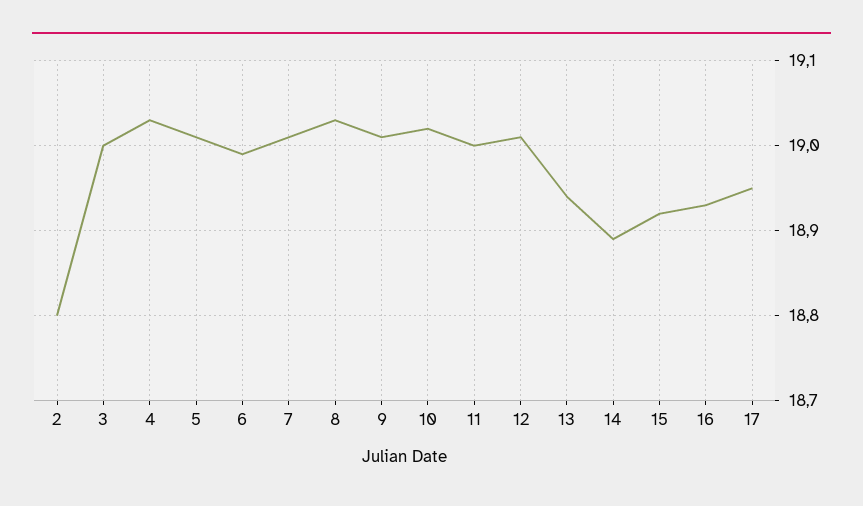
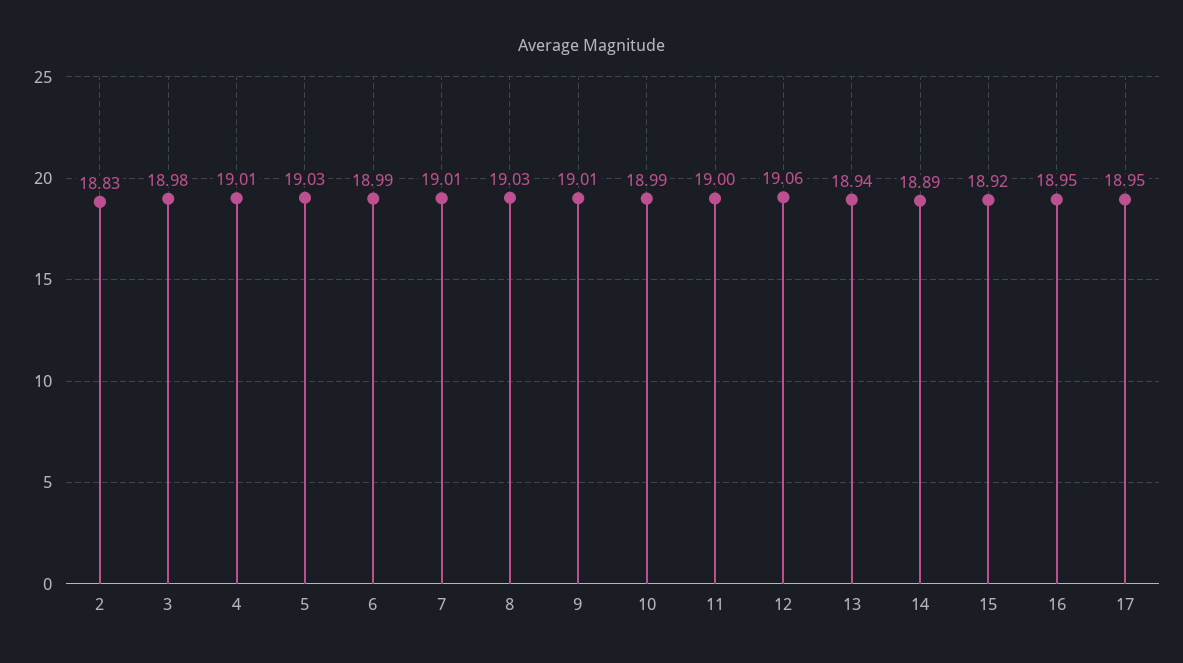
2: 18.8 -> 18.83
3: 19 -> 18.98
4: 19.03 -> 19.01
5: 19.01 -> 19.03
10: 19.02 -> 18.99
12: 19.01 -> 19.06
16: 18.93 -> 18.95

